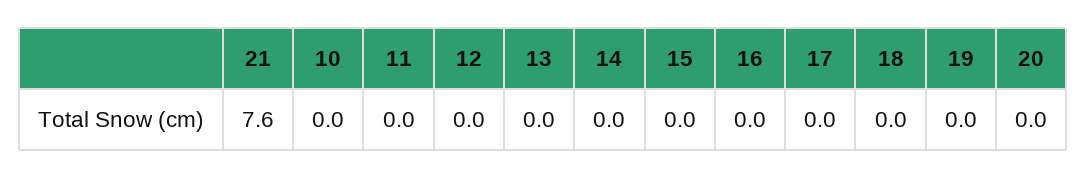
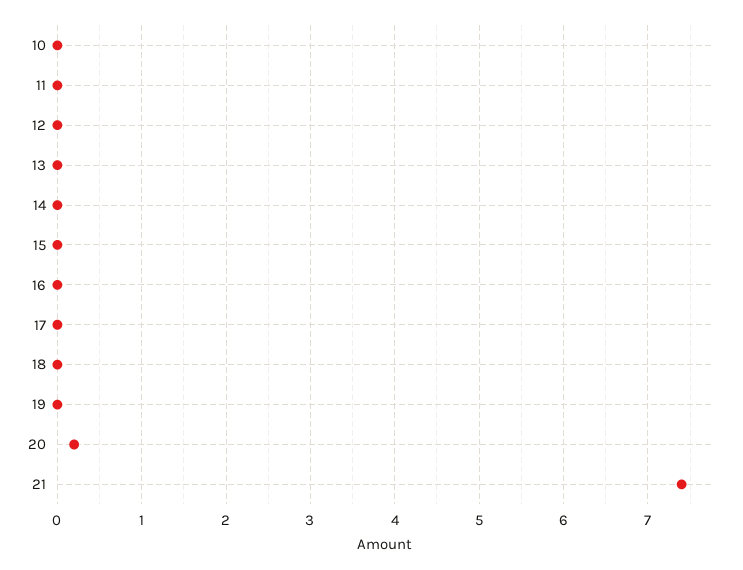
21: 7.6 -> 7.4
20: 0 -> 0.2

